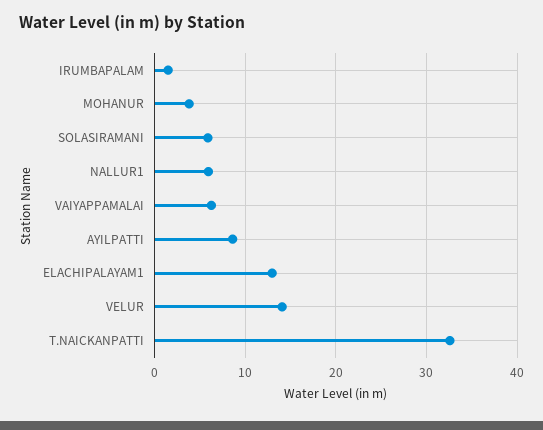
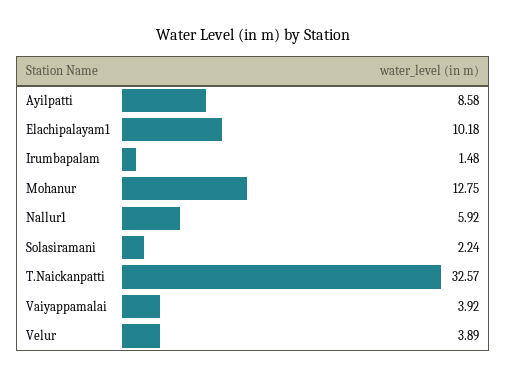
MOHANUR: 4 -> 12.75
SOLASIRAMANI: 6 -> 2.24
VAIYAPPAMALAI: 6 -> 3.92
ELACHIPALAYAM1: 13 -> 10.18
VELUR: 14 -> 3.89

